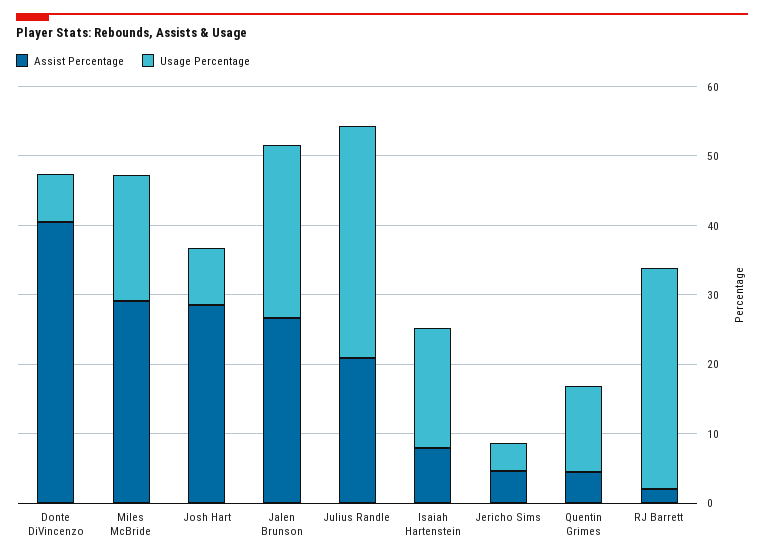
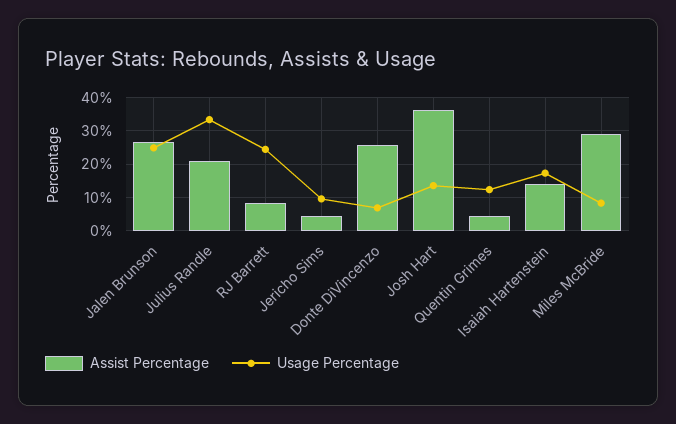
Assist Percentage, Donte DiVincenzo: 40 -> 26
Usage Percentage, Miles McBride: 18 -> 8
Assist Percentage, Josh Hart: 28 -> 36
Usage Percentage, Josh Hart: 8 -> 14
Assist Percentage, Isaiah Hartenstein: 8 -> 14
Usage Percentage, Jericho Sims: 4 -> 10
Assist Percentage, RJ Barrett: 2 -> 8
Usage Percentage, RJ Barrett: 32 -> 24

